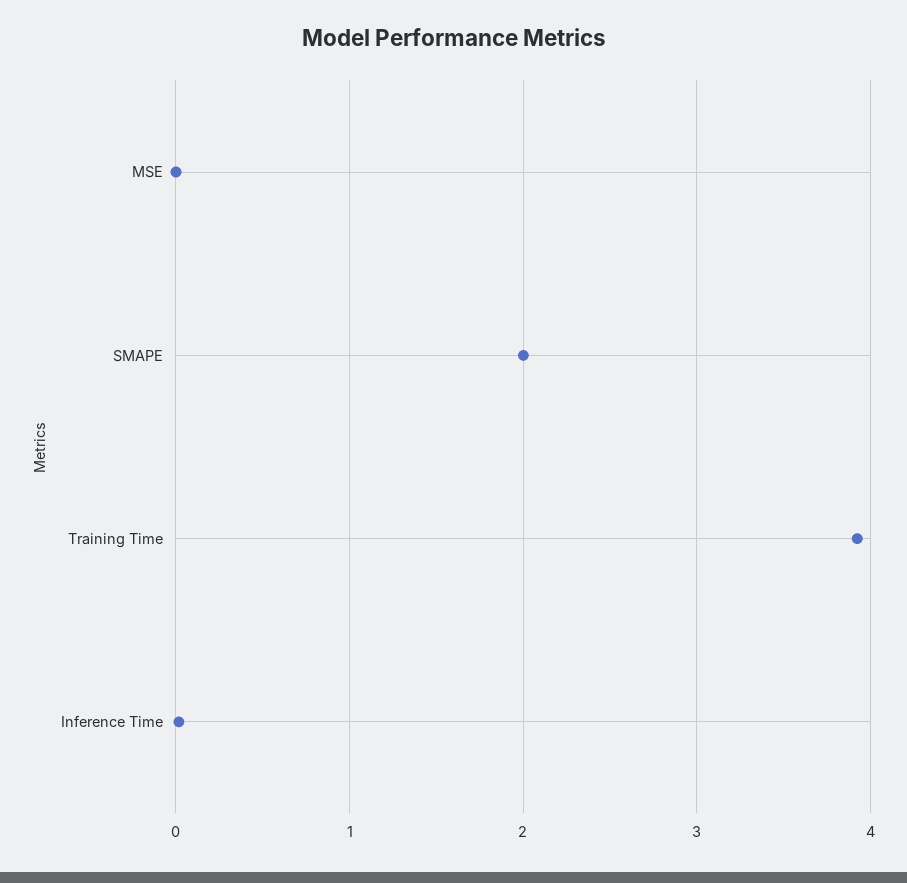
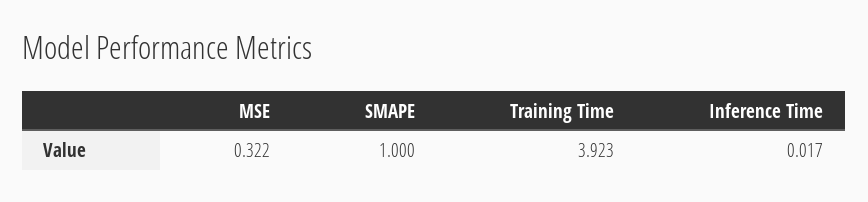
MSE: 0 -> 0.322
SMAPE: 2 -> 1

